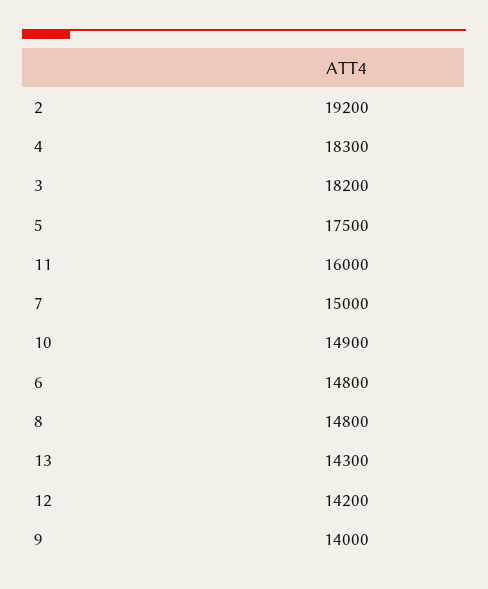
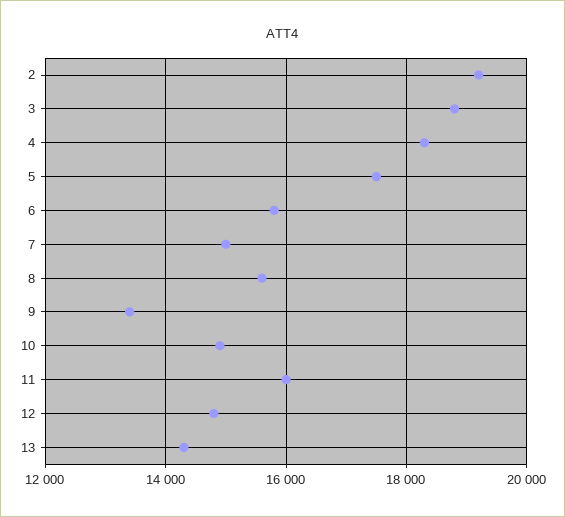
3: 18200 -> 18800
6: 14800 -> 15800
8: 14800 -> 15600
12: 14200 -> 14800
9: 14000 -> 13400

